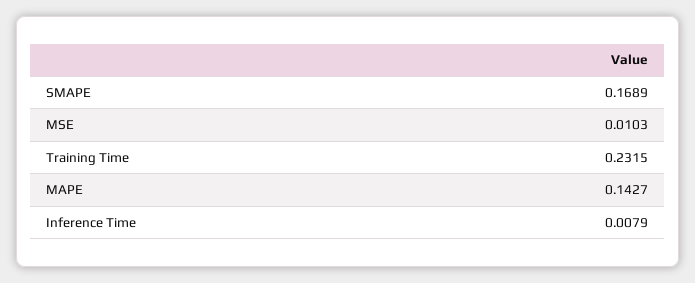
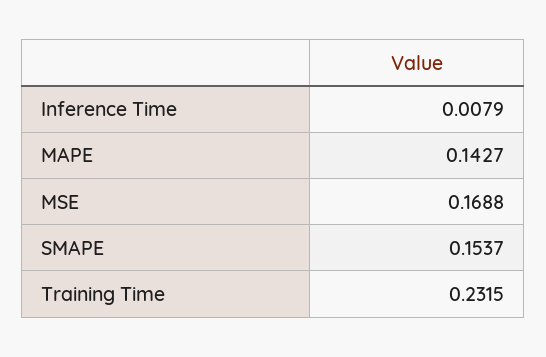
SMAPE: 0.1689 -> 0.1537
MSE: 0.0103 -> 0.1688

